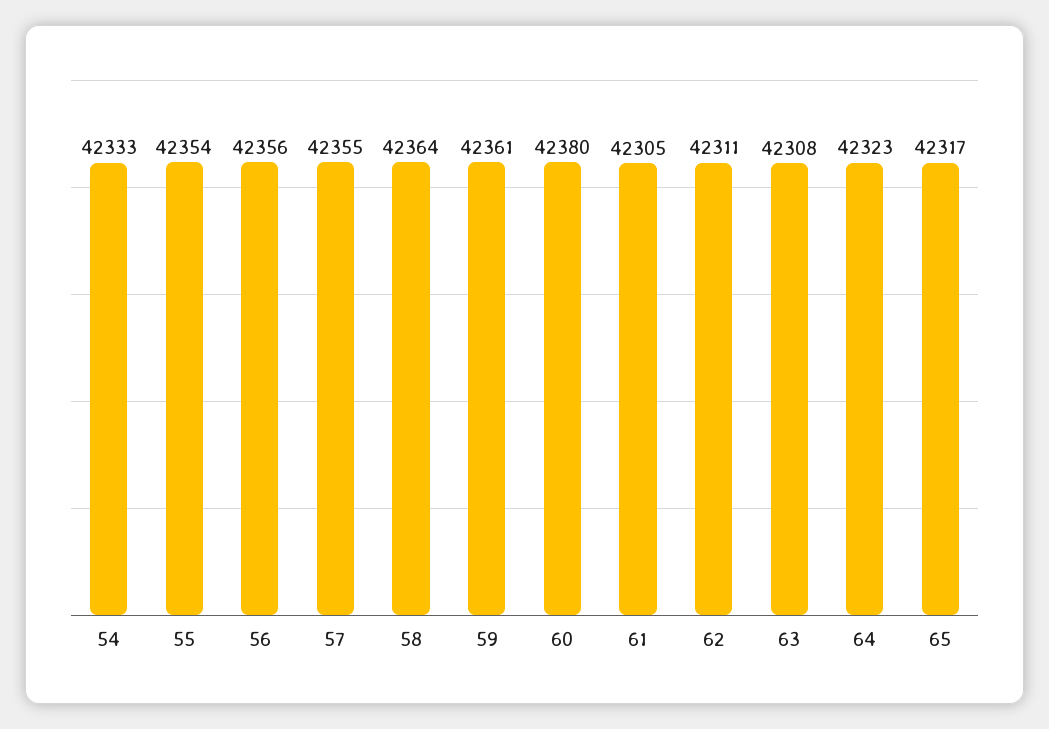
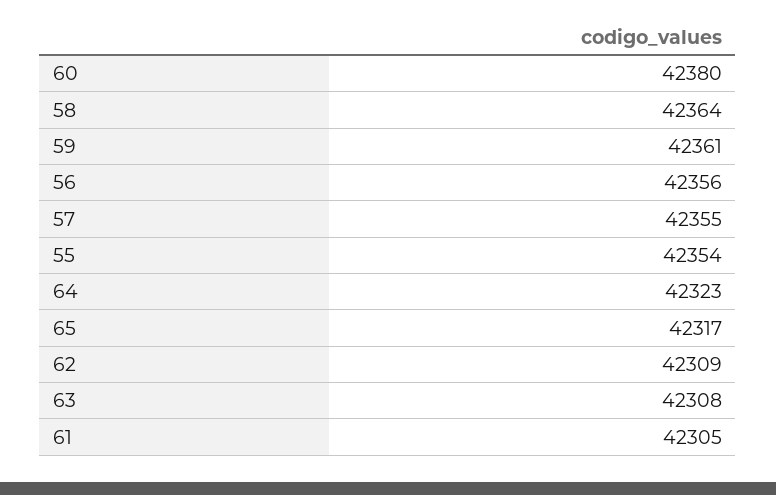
54: 42333 -> none
62: 42311 -> 42309

